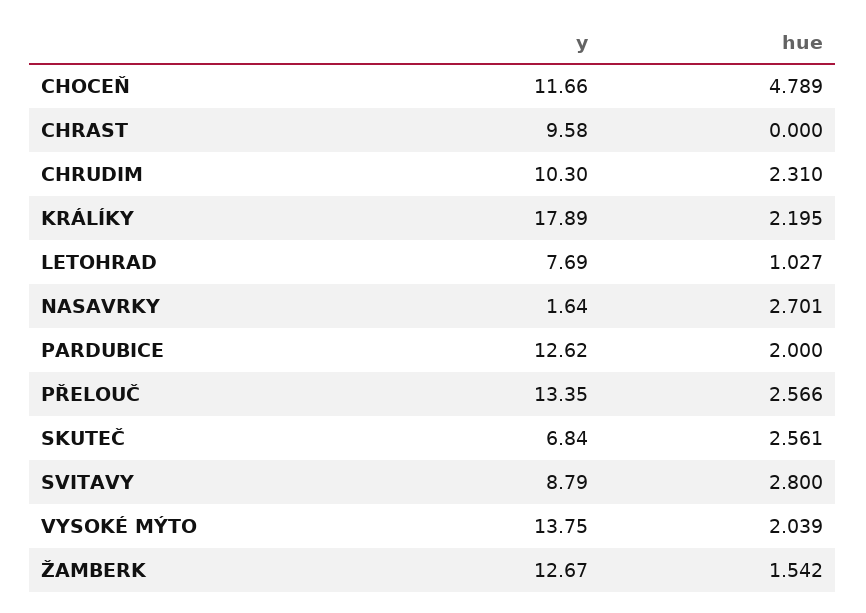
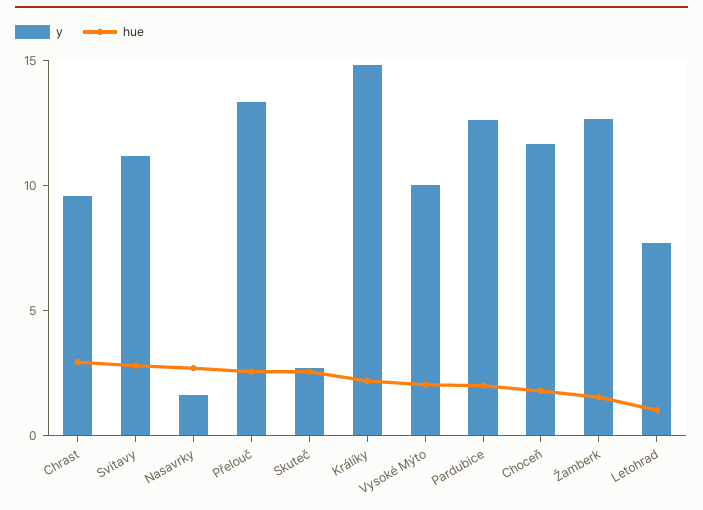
hue, CHOCEŇ: 4.789 -> 2
hue, CHRAST: 0 -> 3
y, CHRUDIM: 10.3 -> none
hue, CHRUDIM: 2.31 -> none
y, KRÁLÍKY: 17.89 -> 15
y, SKUTEČ: 6.84 -> 3
y, SVITAVY: 8.79 -> 11
y, VYSOKÉ MÝTO: 13.75 -> 10

